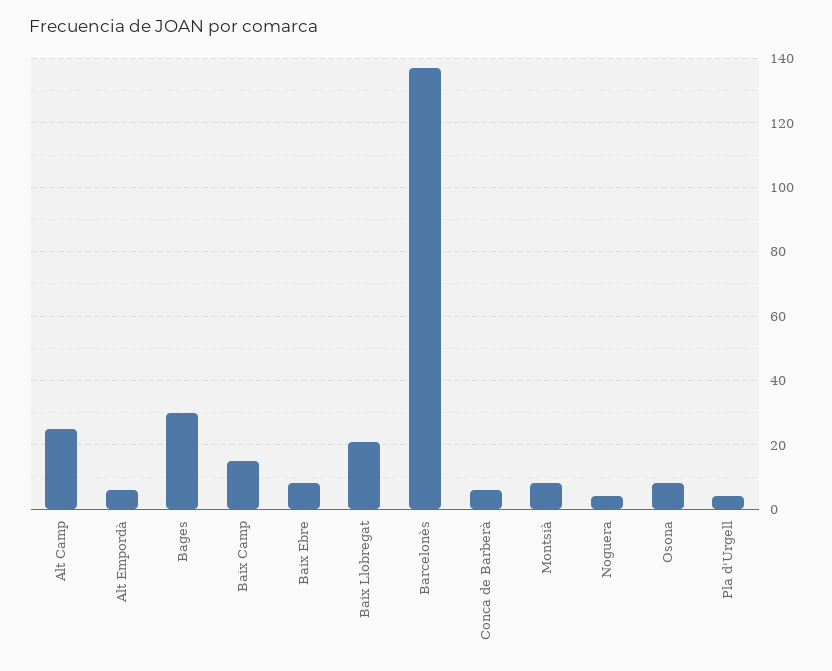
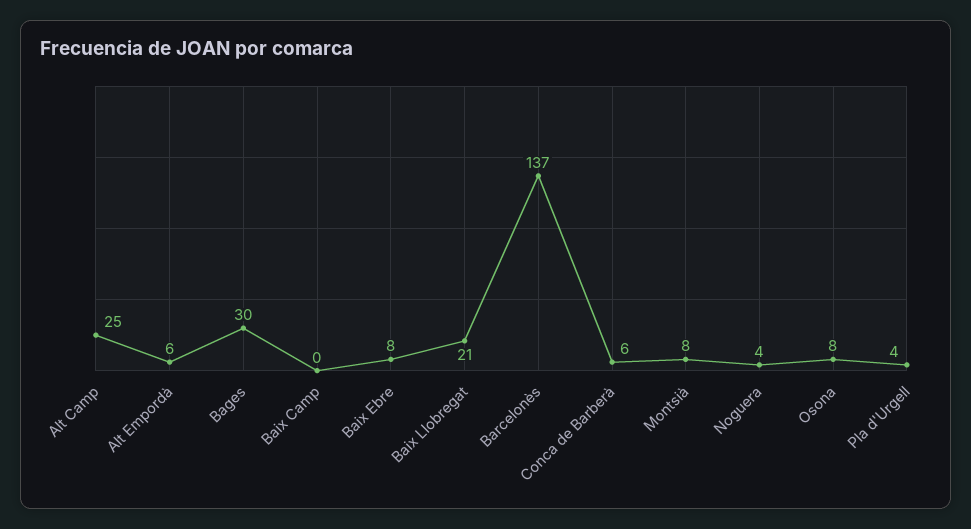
Baix Camp: 15 -> 0

